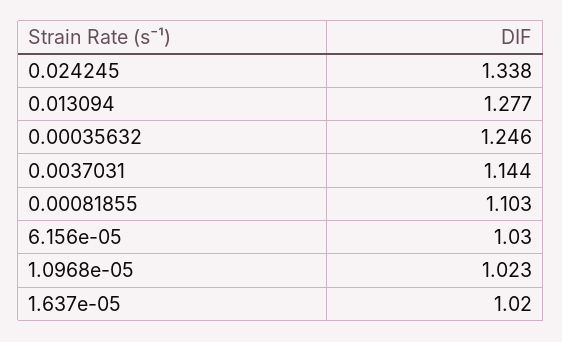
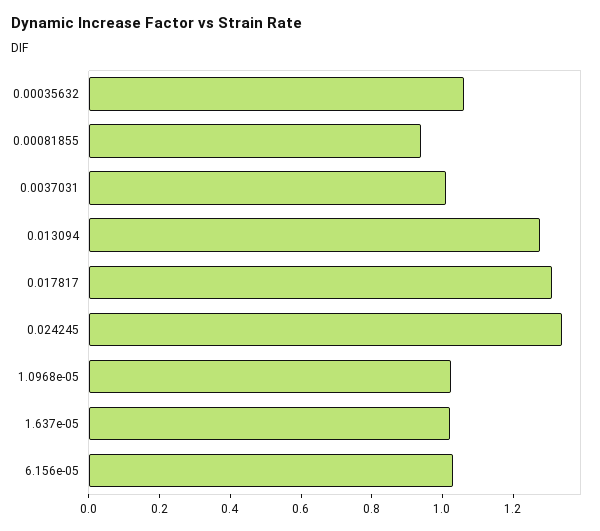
0.00035632: 1.246 -> 1.05
0.0037031: 1.144 -> 1
0.00081855: 1.103 -> 0.95
0.017817: none -> 1.3

